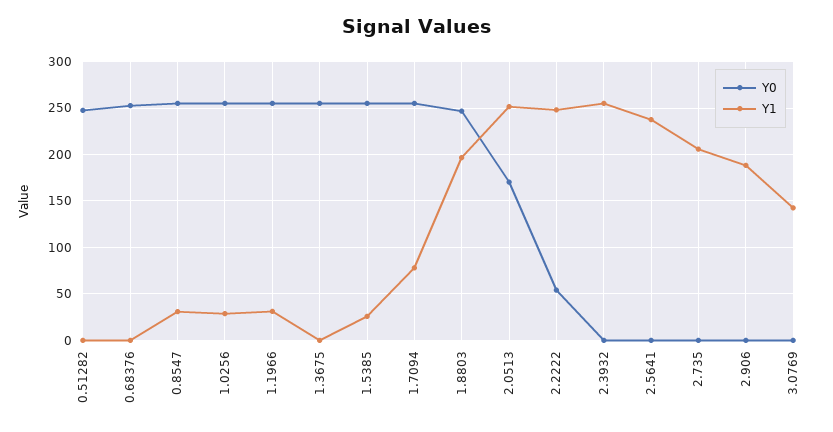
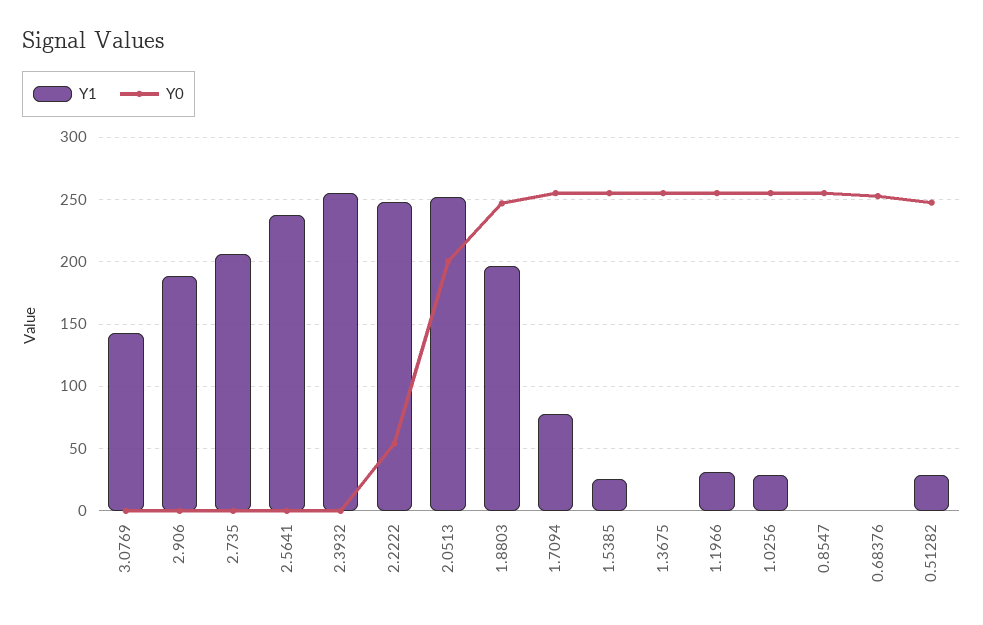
Y1, 0.51282: 0 -> 30
Y1, 0.8547: 30 -> 0
Y0, 2.0513: 170 -> 200

